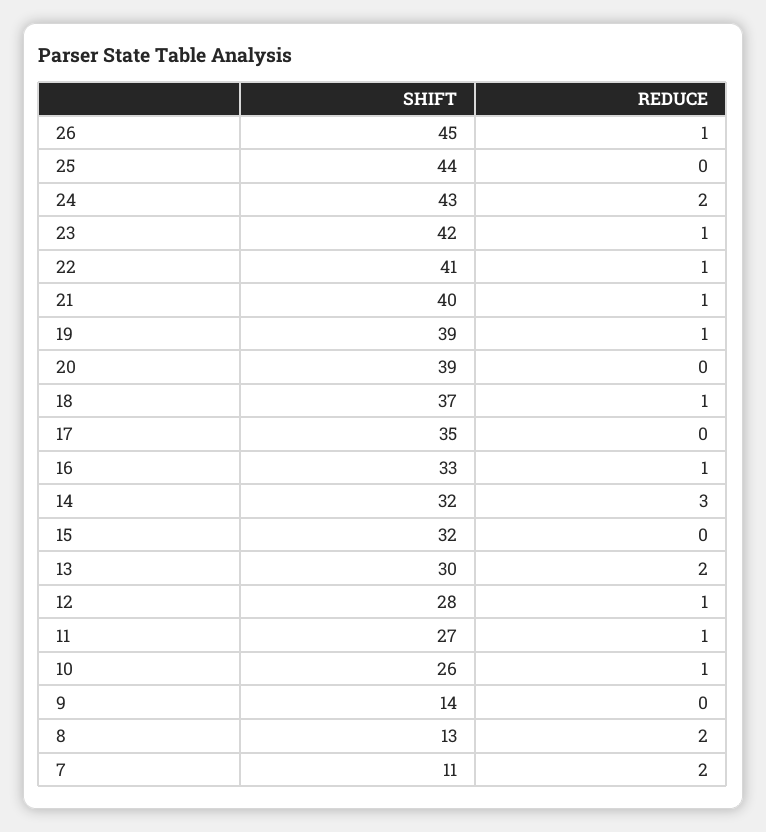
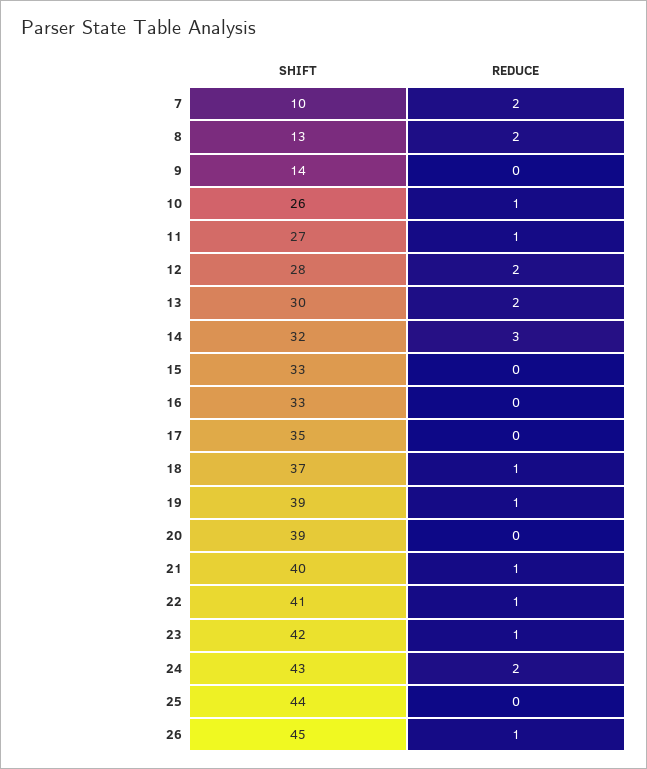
REDUCE, 16: 1 -> 0
SHIFT, 15: 32 -> 33
REDUCE, 12: 1 -> 2
SHIFT, 7: 11 -> 10

